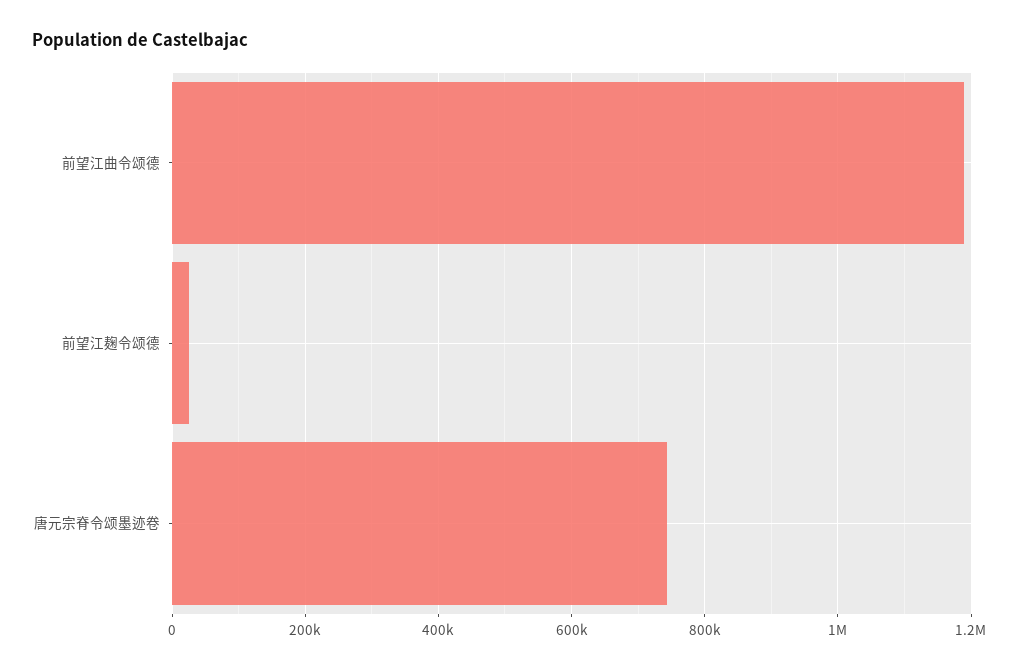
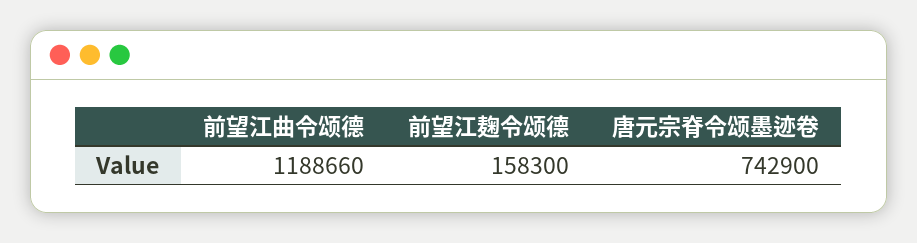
前望江麹令颂德: 20000 -> 158300

